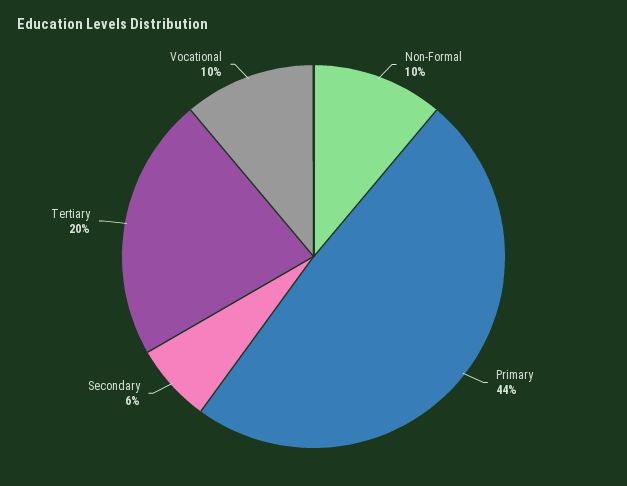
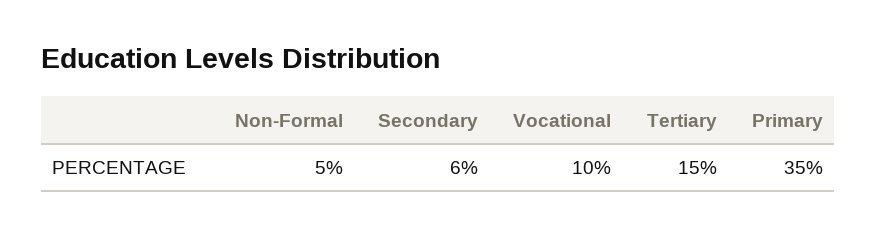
Non-Formal: 10 -> 5
Primary: 44 -> 35
Tertiary: 20 -> 15

